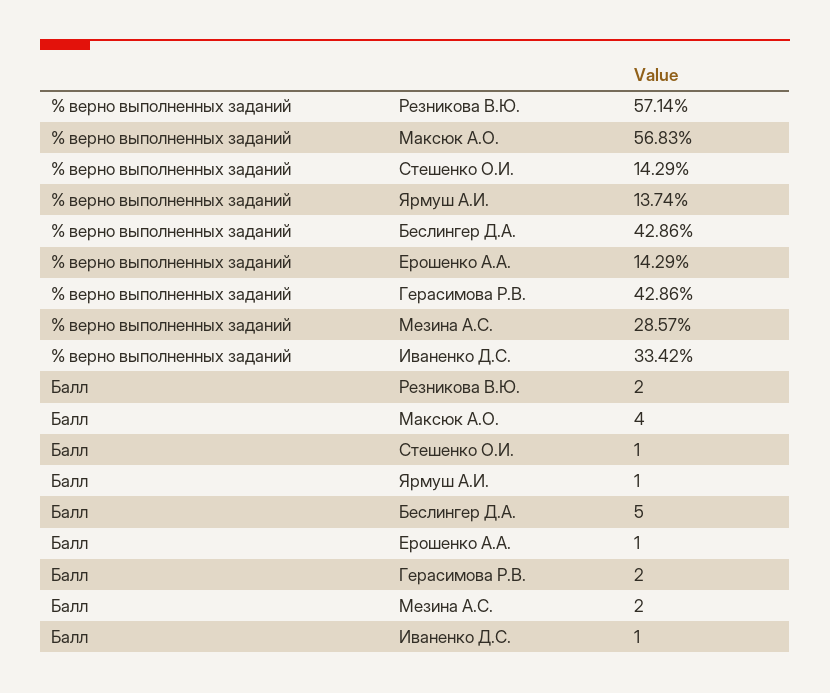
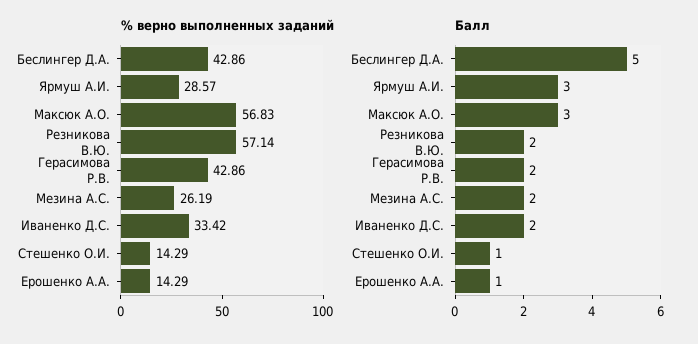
% верно выполненных заданий, Ярмуш А.И.: 13.74 -> 28.57
% верно выполненных заданий, Мезина А.С.: 28.57 -> 26.19
Балл, Максюк А.О.: 4 -> 3
Балл, Ярмуш А.И.: 1 -> 3
Балл, Иваненко Д.С.: 1 -> 2

